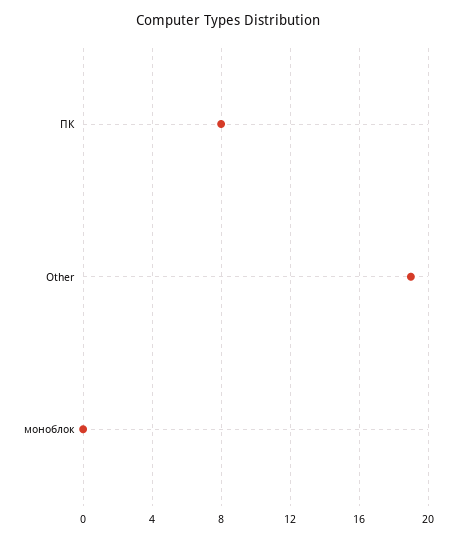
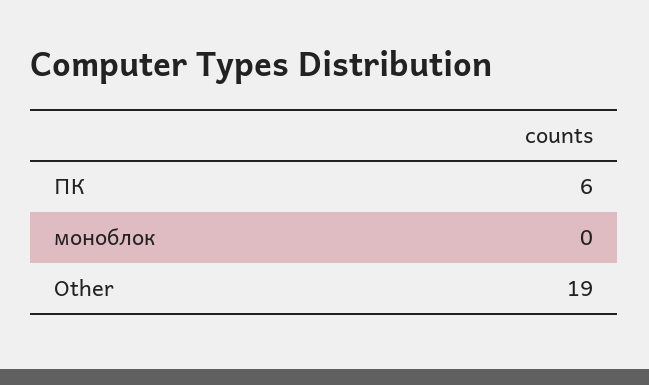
ПК: 8 -> 6

